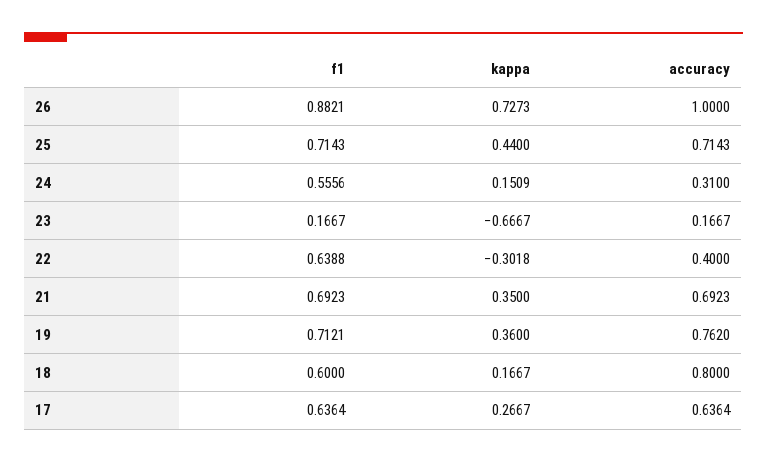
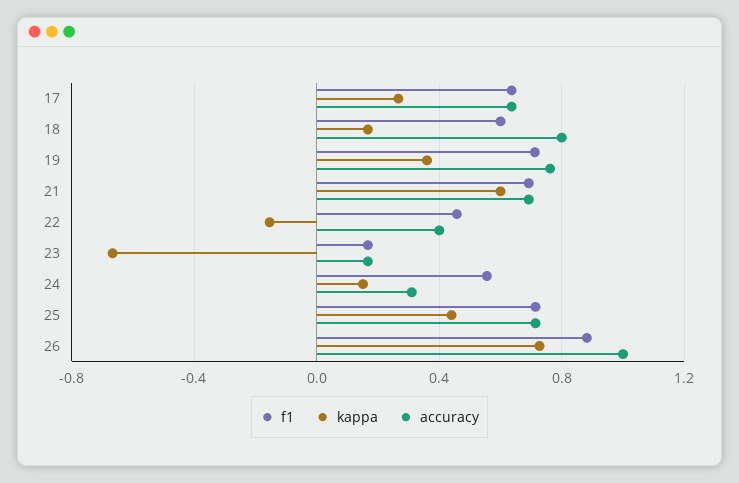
f1, 22: 0.6388 -> 0.45
kappa, 22: -0.3018 -> -0.15
kappa, 21: 0.35 -> 0.6

